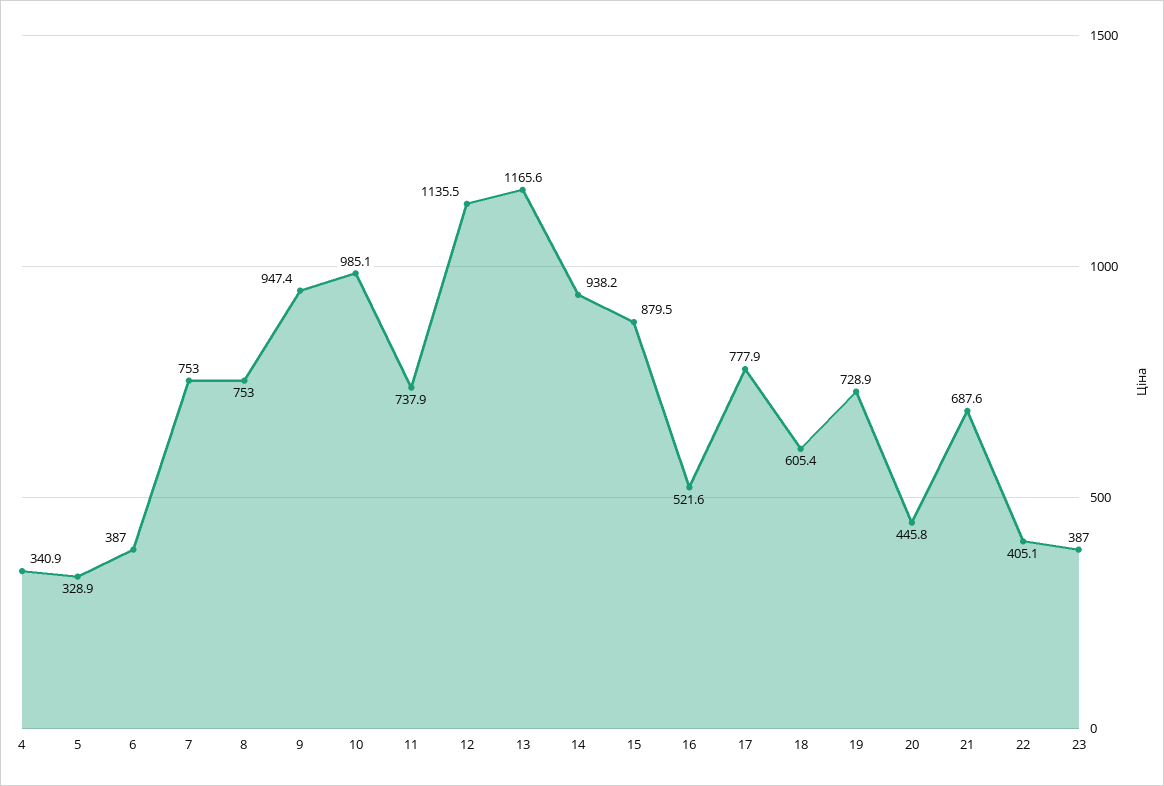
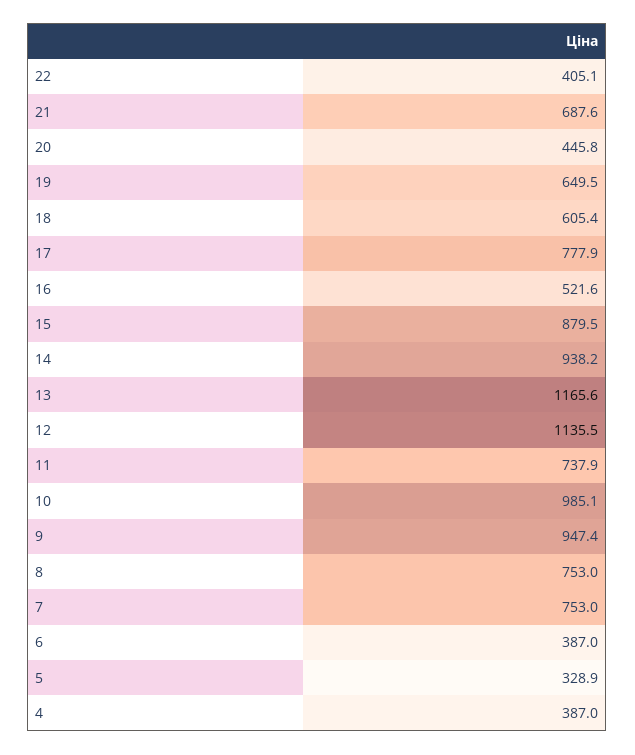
4: 340.9 -> 387
19: 728.9 -> 649.5
23: 387 -> none

